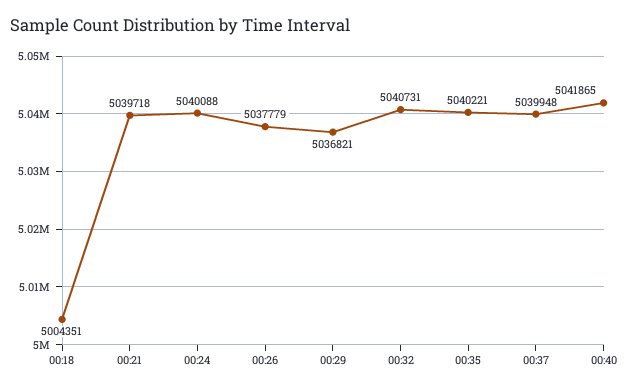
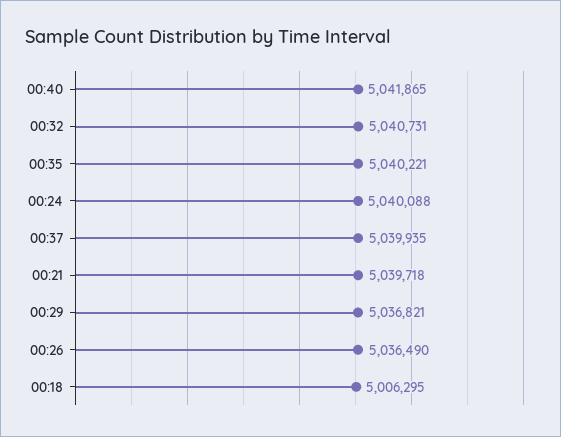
00:18: 5004351 -> 5006295
00:26: 5037779 -> 5036490
00:37: 5039948 -> 5039935

